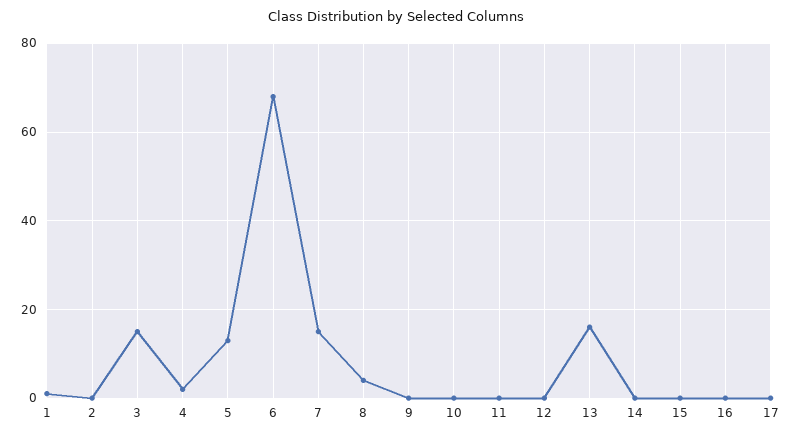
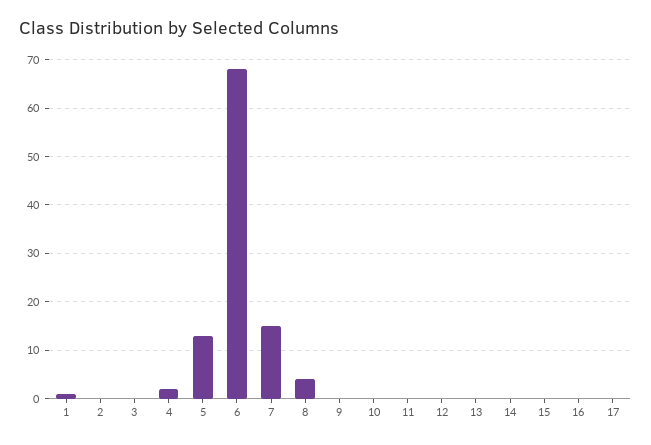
3: 15 -> 0
13: 15 -> 0

